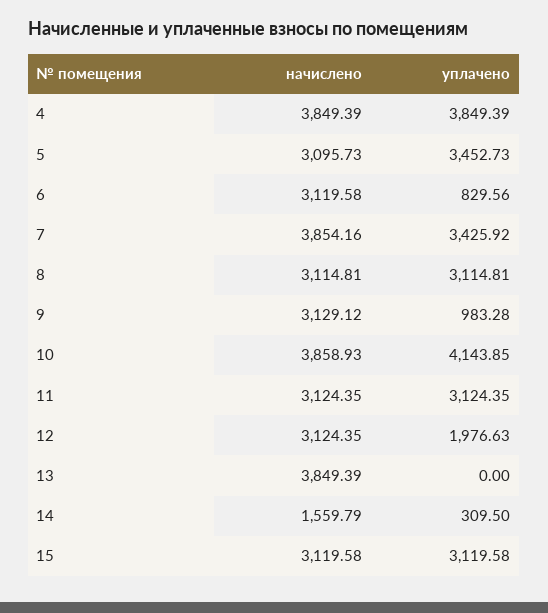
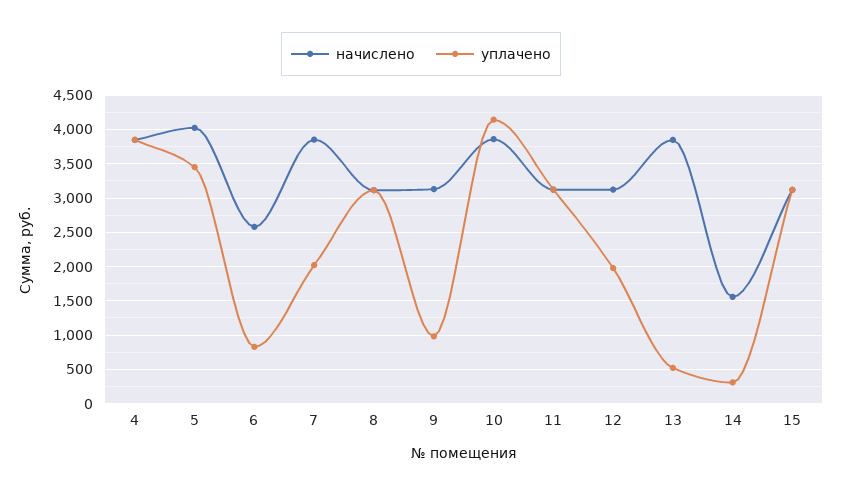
начислено, 5: 3095.73 -> 4000
начислено, 6: 3119.58 -> 2600
уплачено, 7: 3425.92 -> 2000
уплачено, 13: 0 -> 500

